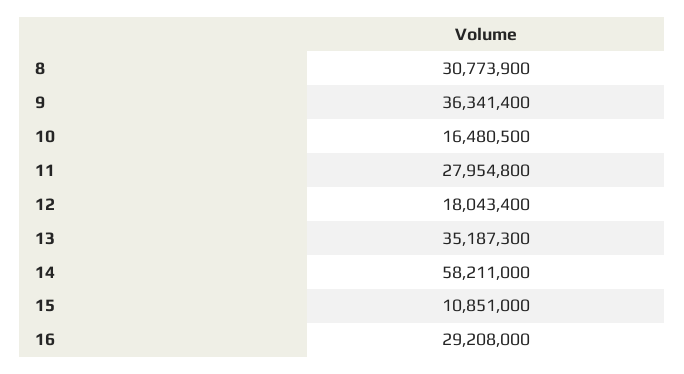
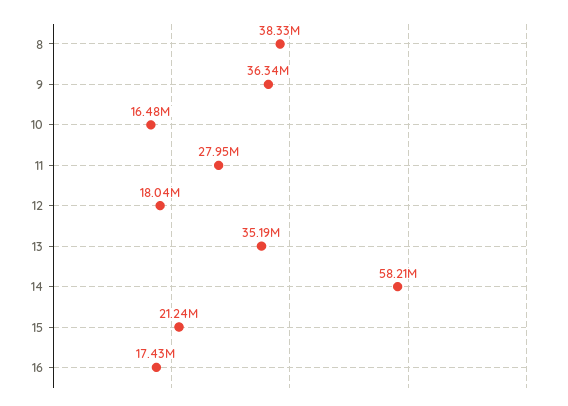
8: 30773900 -> 38330000
15: 10851000 -> 21240000
16: 29208000 -> 17430000

